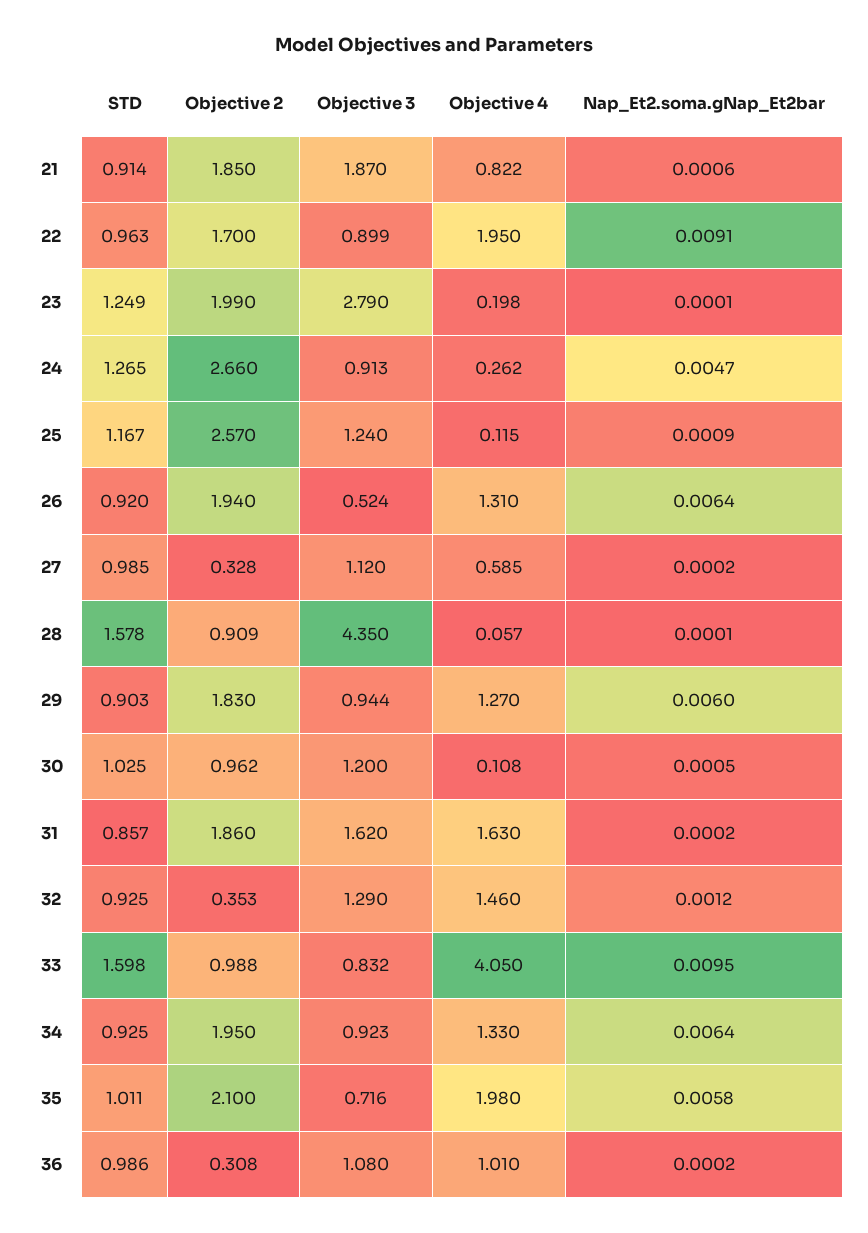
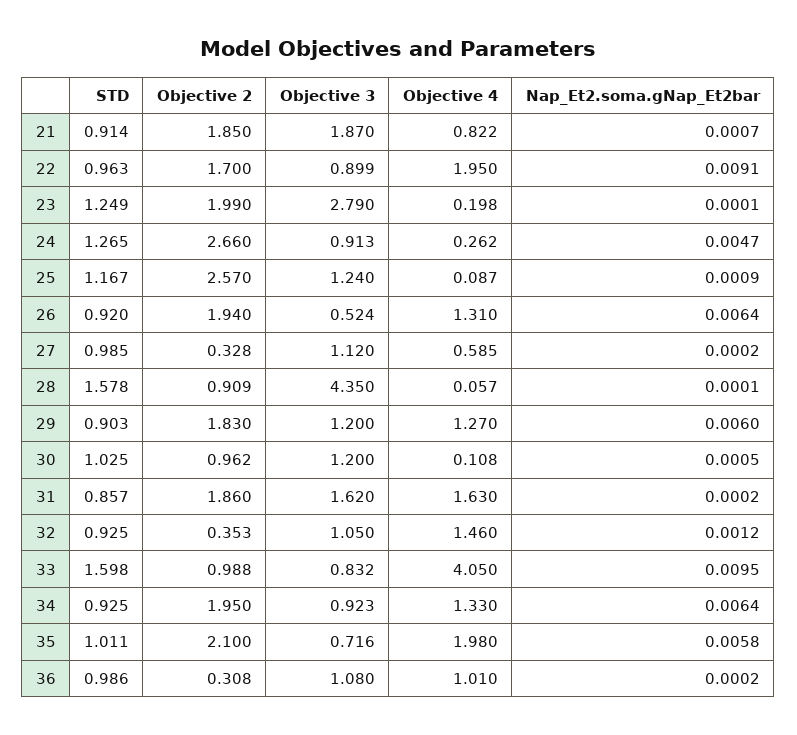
Nap_Et2.soma.gNap_Et2bar, 21: 0.0006 -> 0.0007
Objective 4, 25: 0.115 -> 0.087
Objective 3, 29: 0.944 -> 1.2
Objective 3, 32: 1.29 -> 1.05

